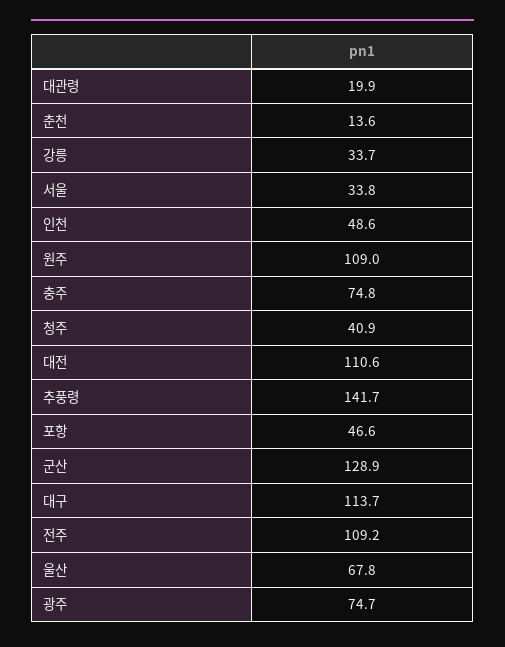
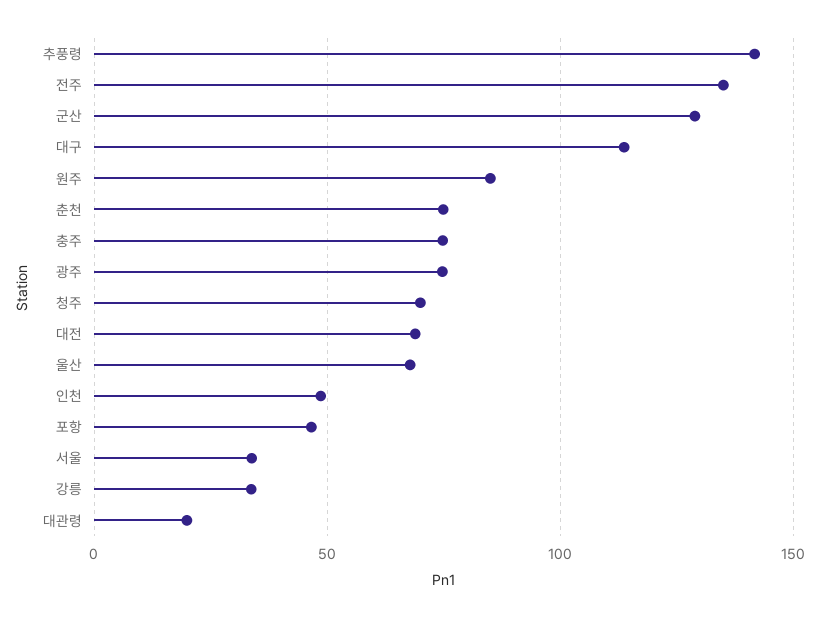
춘천: 13.6 -> 75
원주: 109 -> 85
청주: 40.9 -> 70
대전: 110.6 -> 70
전주: 109.2 -> 135

